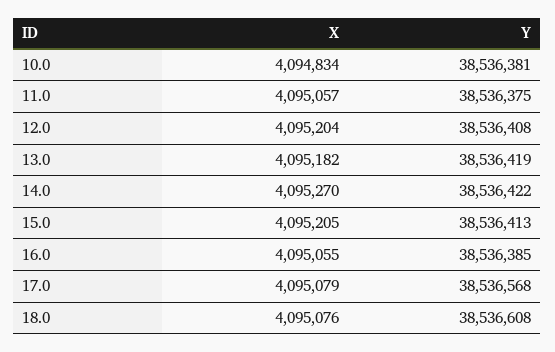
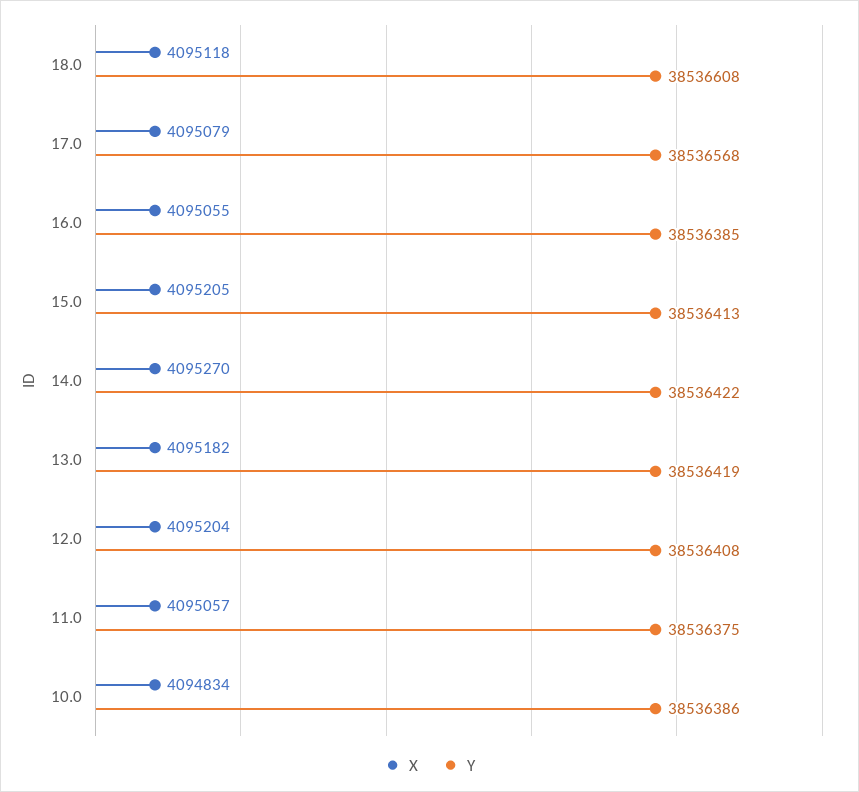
Y, 10.0: 38536381 -> 38536386
X, 18.0: 4095076 -> 4095118

